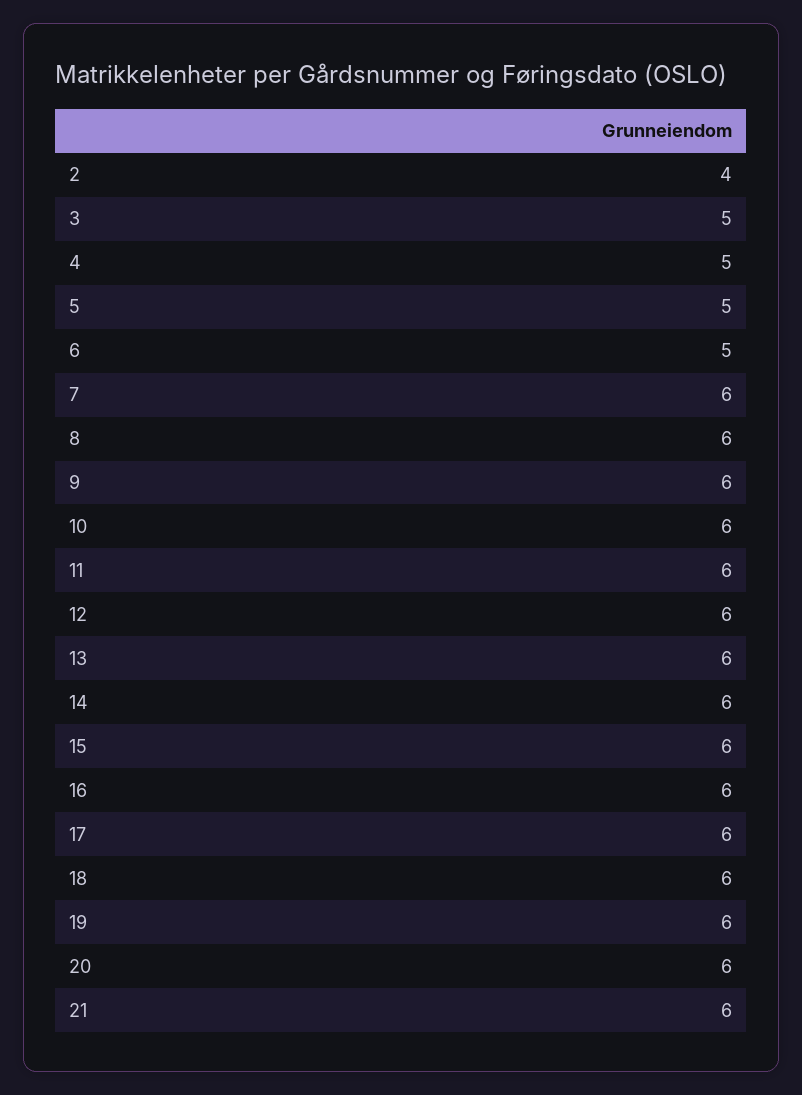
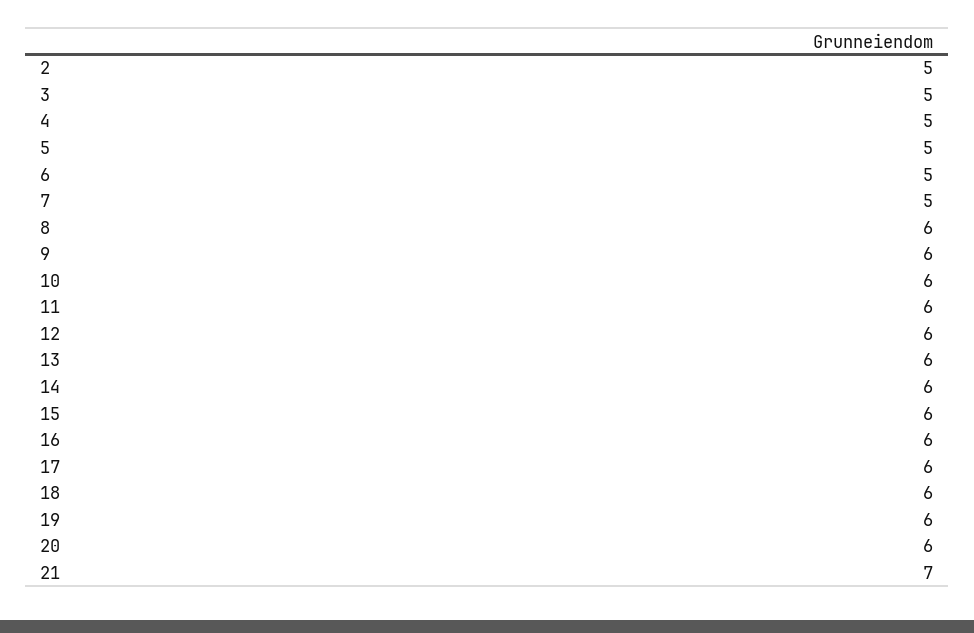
2: 4 -> 5
7: 6 -> 5
21: 6 -> 7

